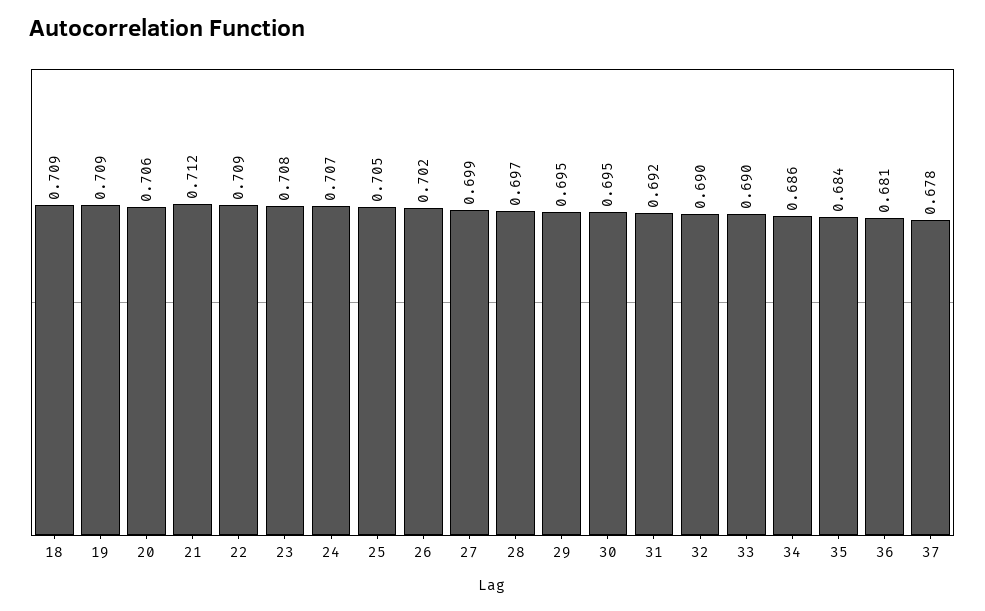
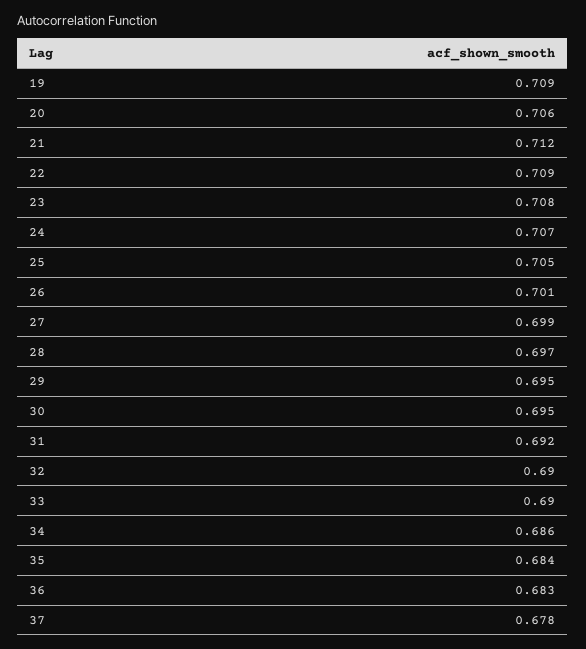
18: 0.709 -> none
26: 0.702 -> 0.701
36: 0.681 -> 0.683

